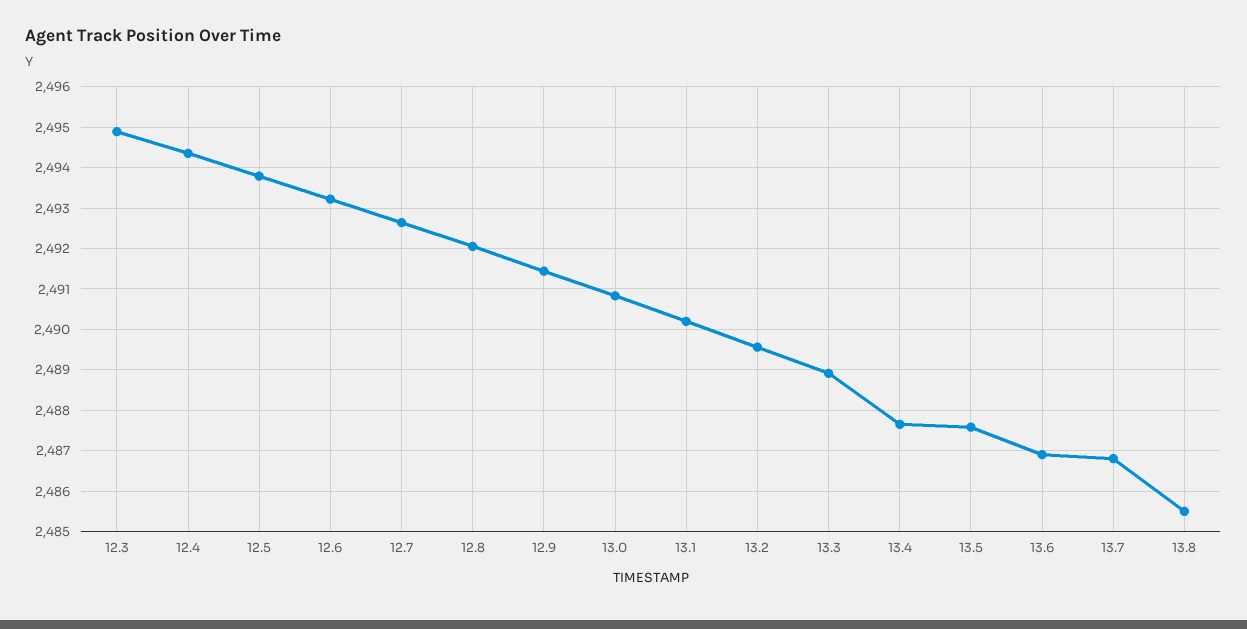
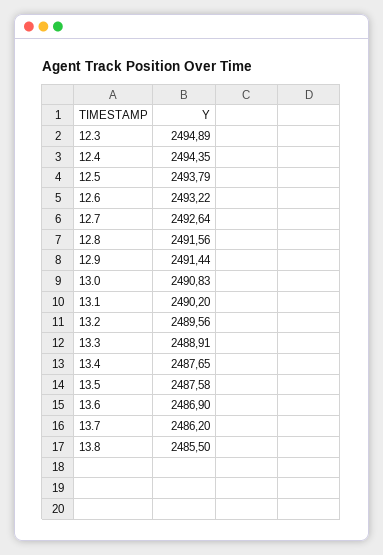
12.8: 2492 -> 2491.56
13.7: 2486.8 -> 2486.2

